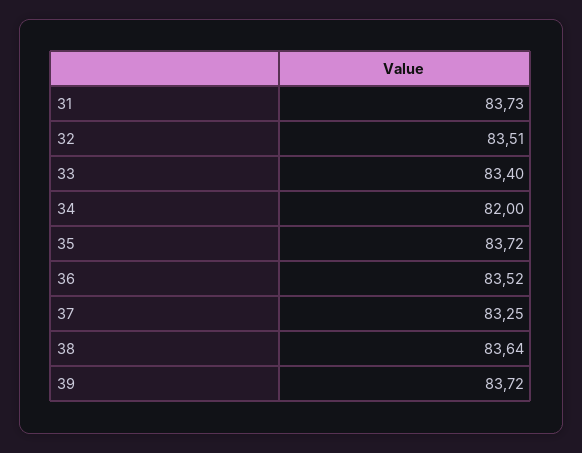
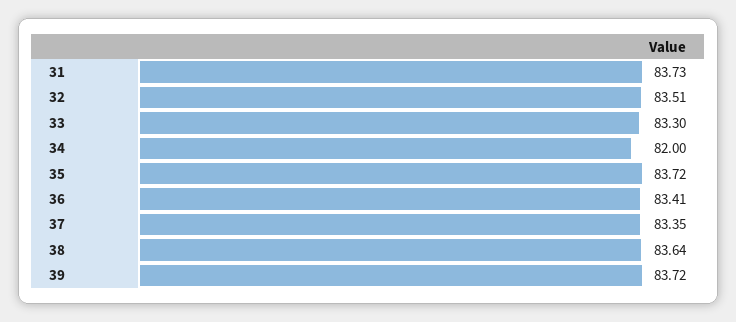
33: 83.4 -> 83.3
36: 83.52 -> 83.41
37: 83.25 -> 83.35

